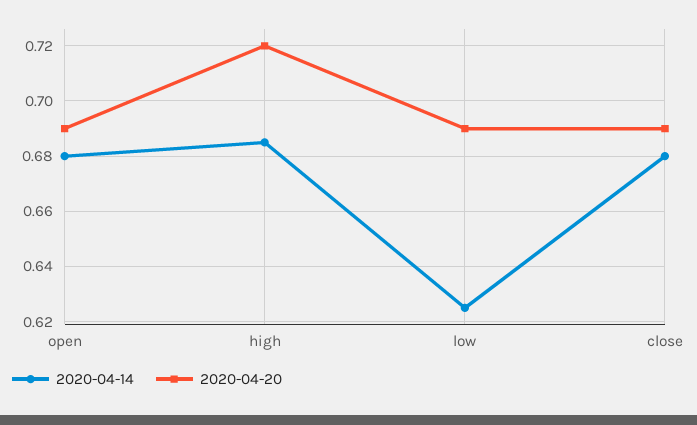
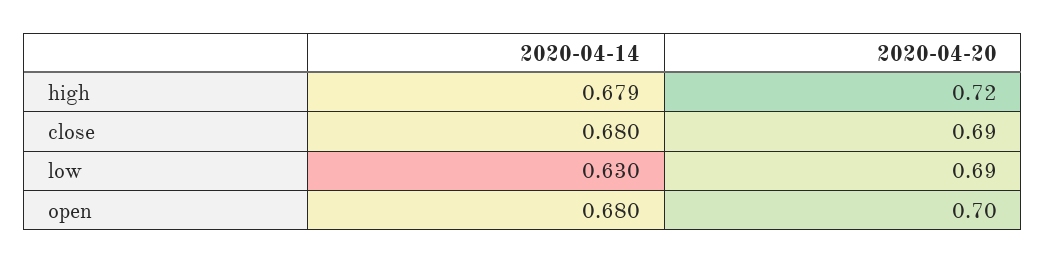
2020-04-20, open: 0.69 -> 0.7
2020-04-14, high: 0.685 -> 0.679
2020-04-14, low: 0.625 -> 0.63

